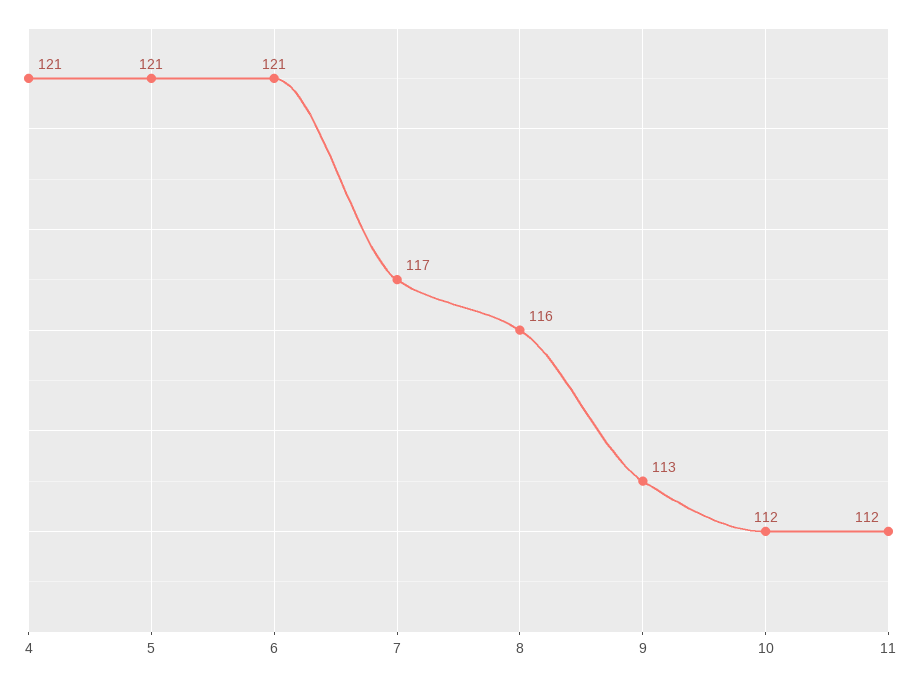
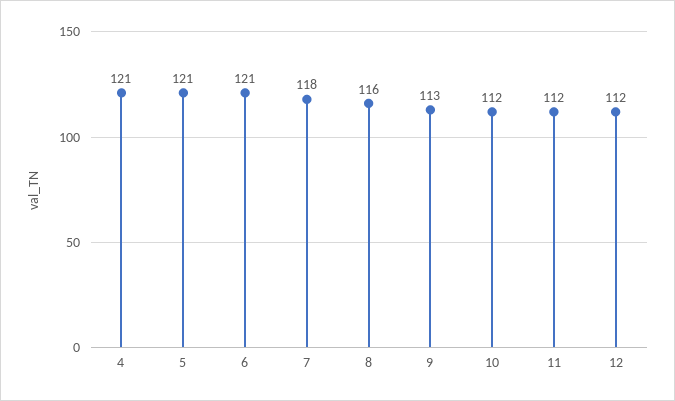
7: 117 -> 118
12: none -> 112

